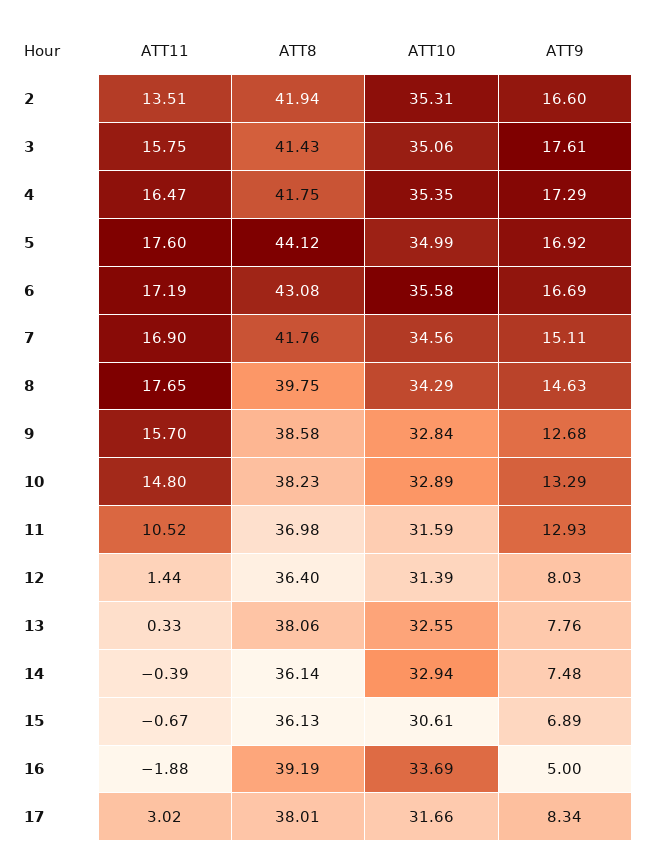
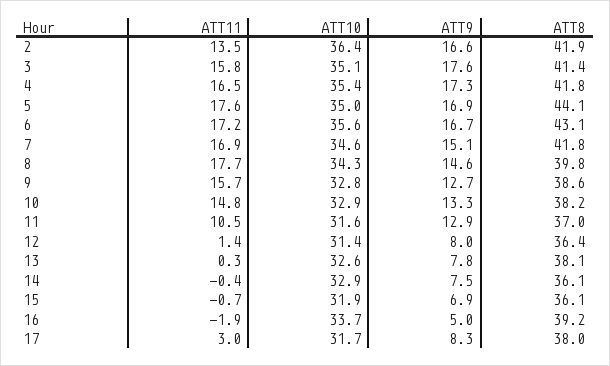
ATT10, 2: 35.31 -> 36.4
ATT10, 15: 30.61 -> 31.9

